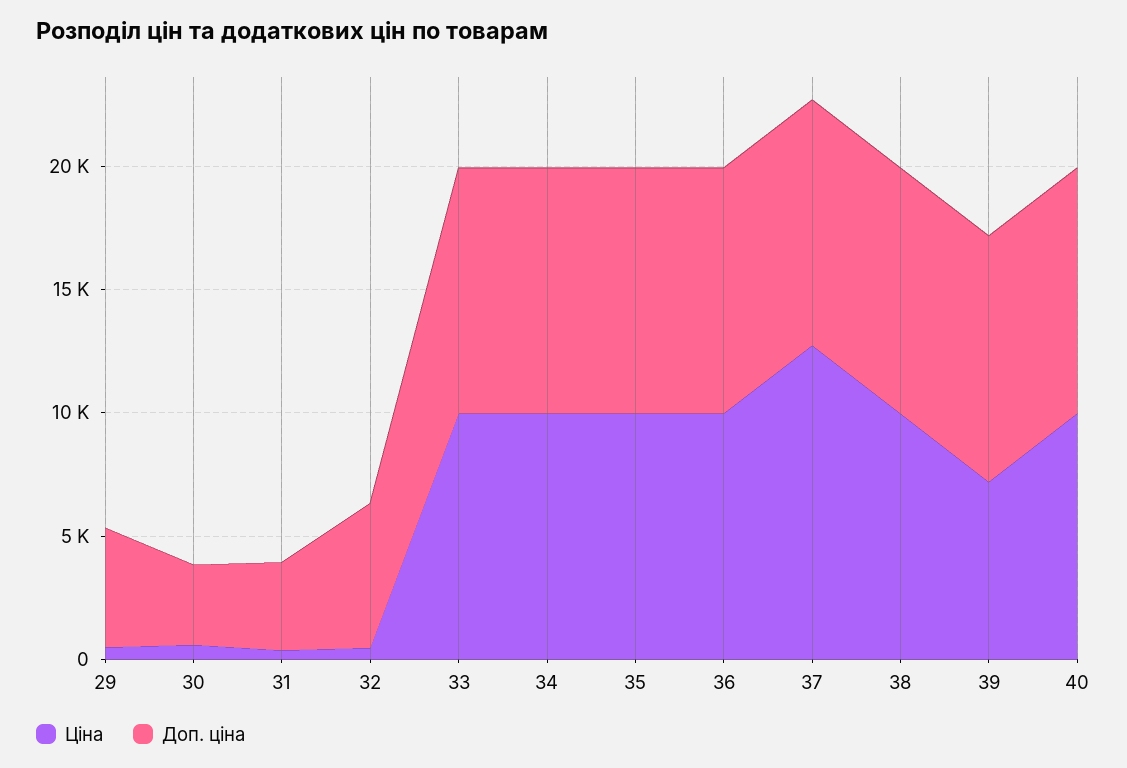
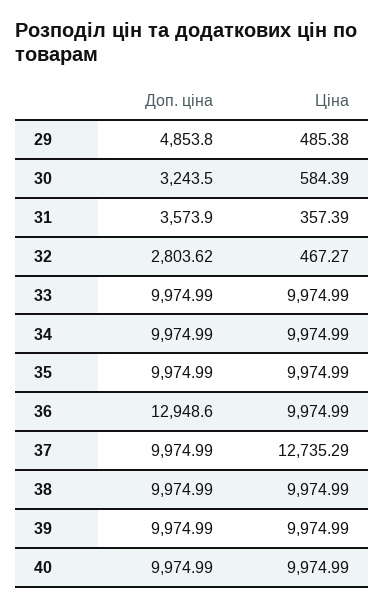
Доп. ціна, 32: 6000 -> 2803.62
Доп. ціна, 36: 10000 -> 12948.6
Ціна, 39: 7000 -> 9974.99

